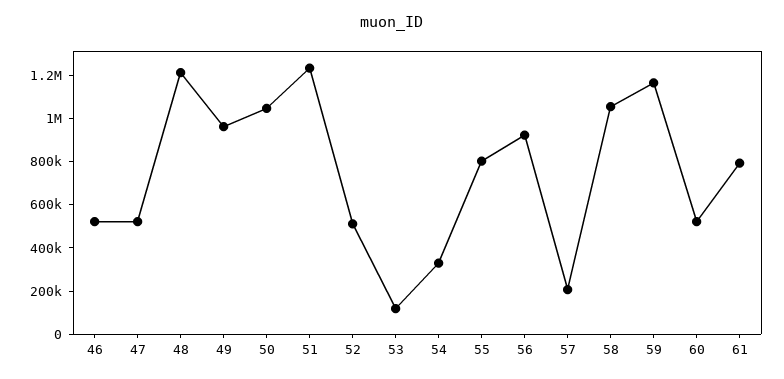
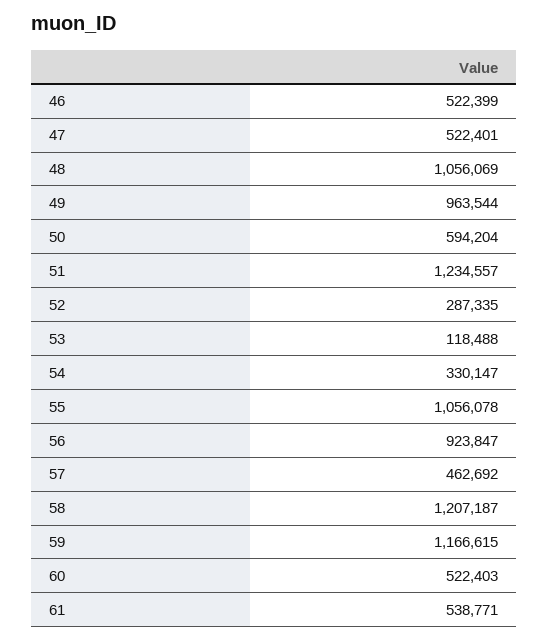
48: 1200000 -> 1056069
50: 1050000 -> 594204
52: 500000 -> 287335
55: 800000 -> 1056078
57: 200000 -> 462692
58: 1050000 -> 1207187
61: 800000 -> 538771

